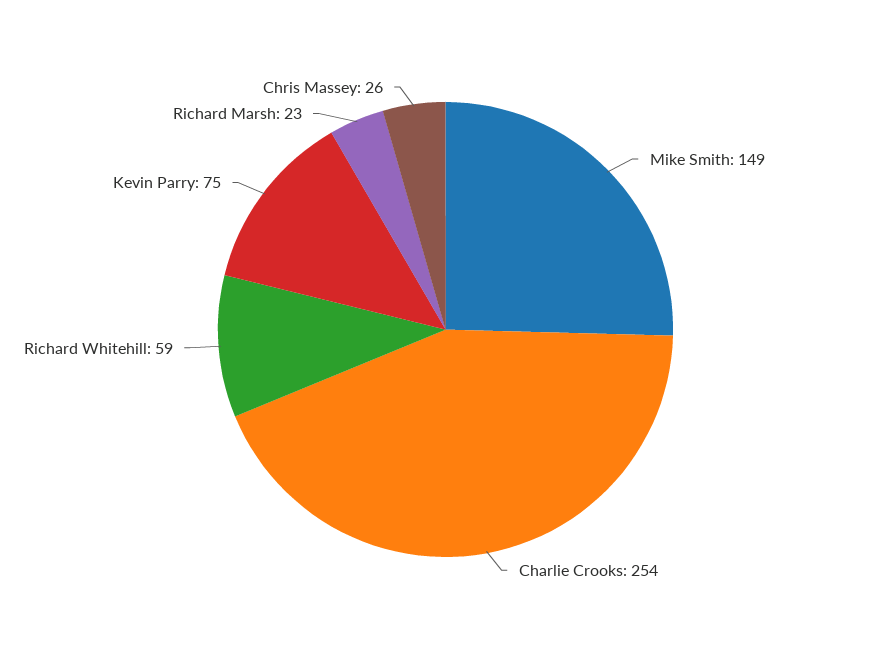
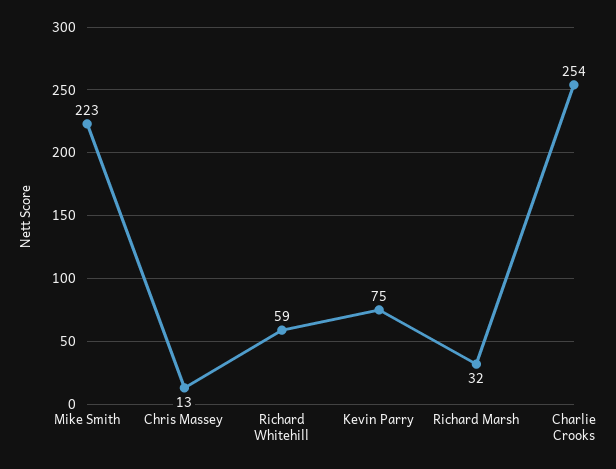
Mike Smith: 149 -> 223
Richard Marsh: 23 -> 32
Chris Massey: 26 -> 13

